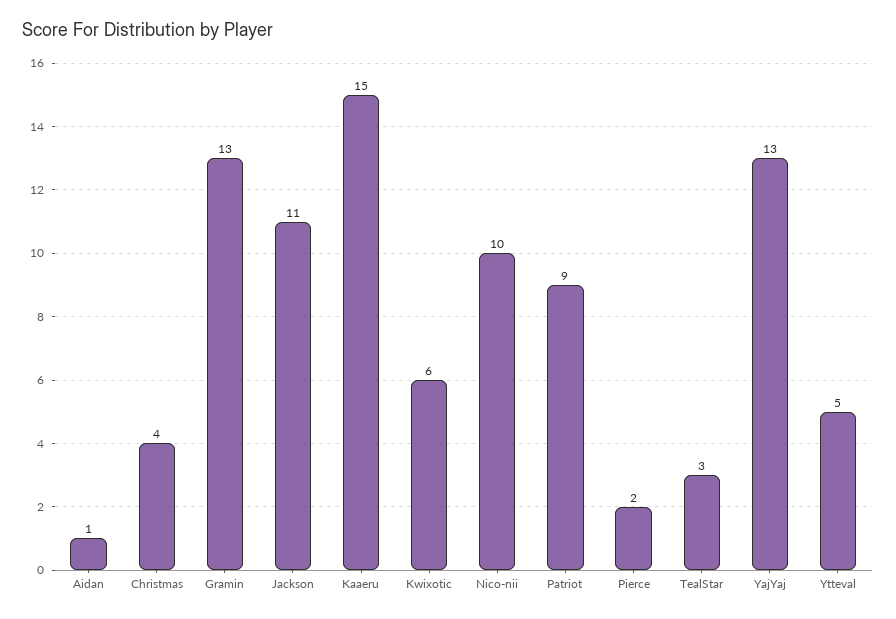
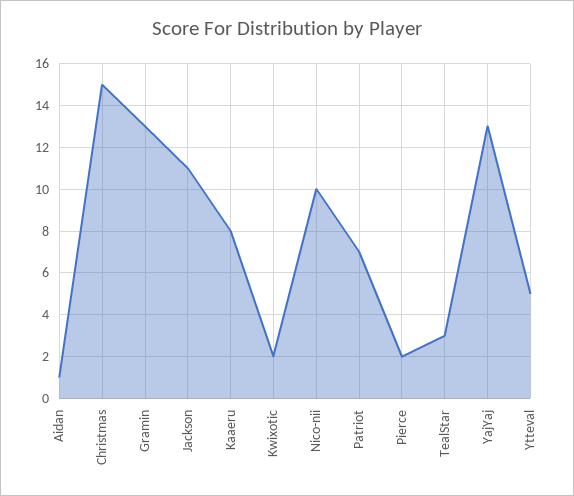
Christmas: 4 -> 15
Kaaeru: 15 -> 8
Kwixotic: 6 -> 2
Patriot: 9 -> 7

